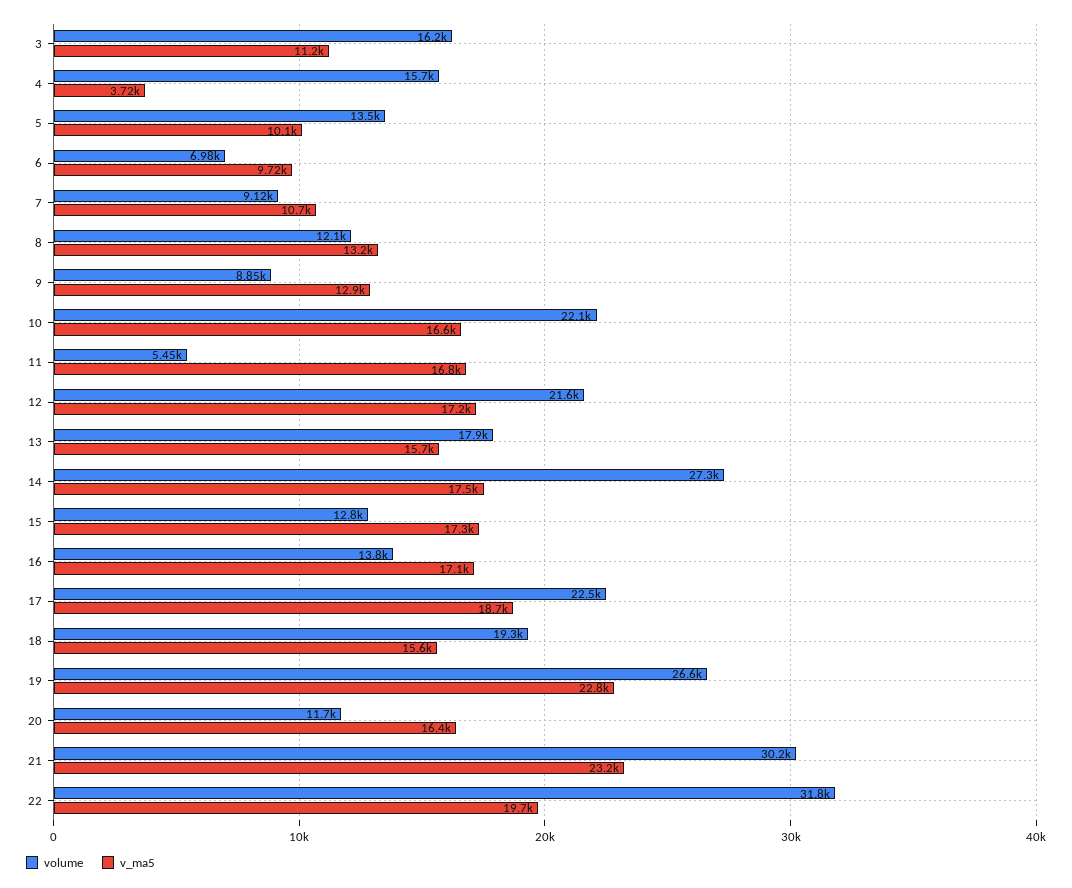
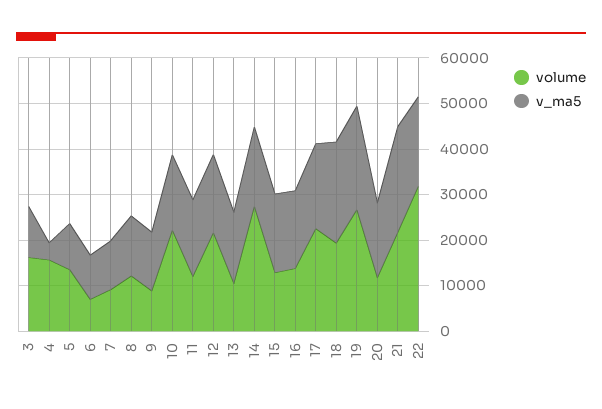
volume, 11: 5450 -> 12000
volume, 13: 17900 -> 10000
v_ma5, 18: 15600 -> 22000
volume, 21: 30200 -> 22000

